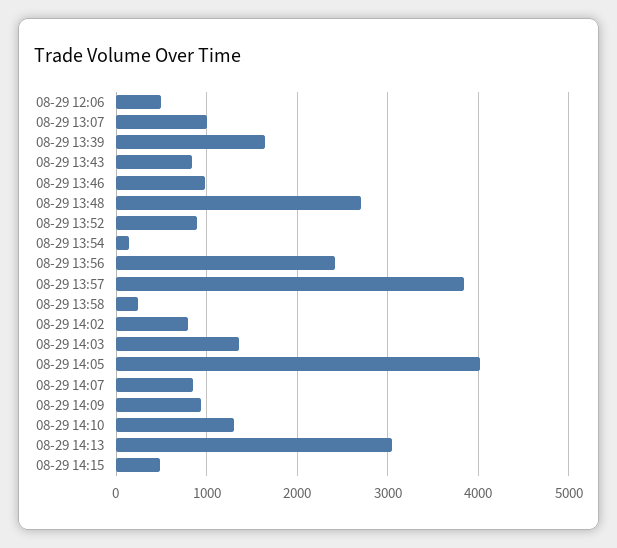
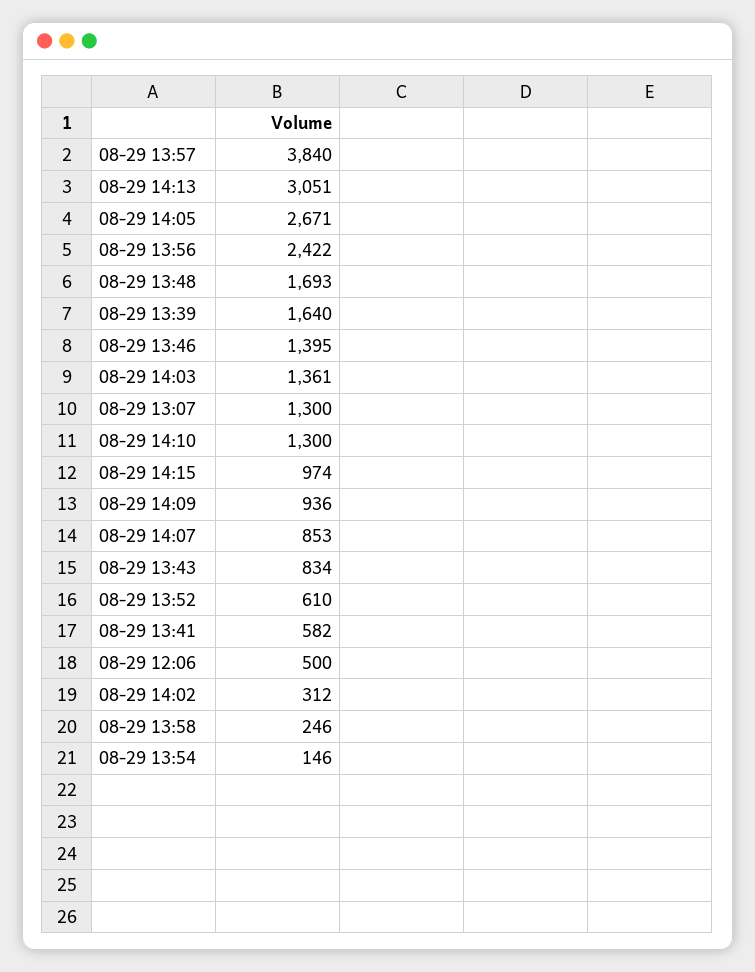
08-29 13:07: 1000 -> 1300
08-29 13:46: 1000 -> 1395
08-29 13:48: 2700 -> 1693
08-29 13:52: 900 -> 610
08-29 14:02: 800 -> 312
08-29 14:05: 4000 -> 2671
08-29 14:15: 500 -> 974
08-29 13:41: none -> 582

